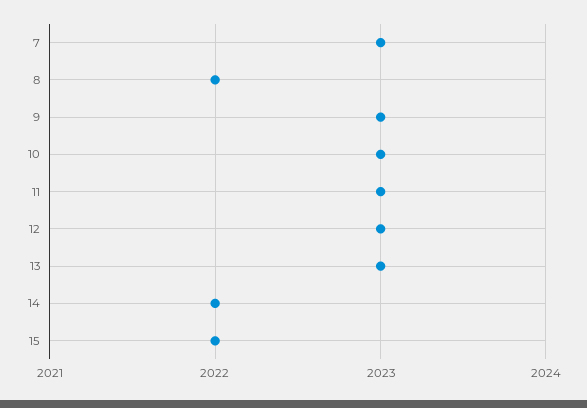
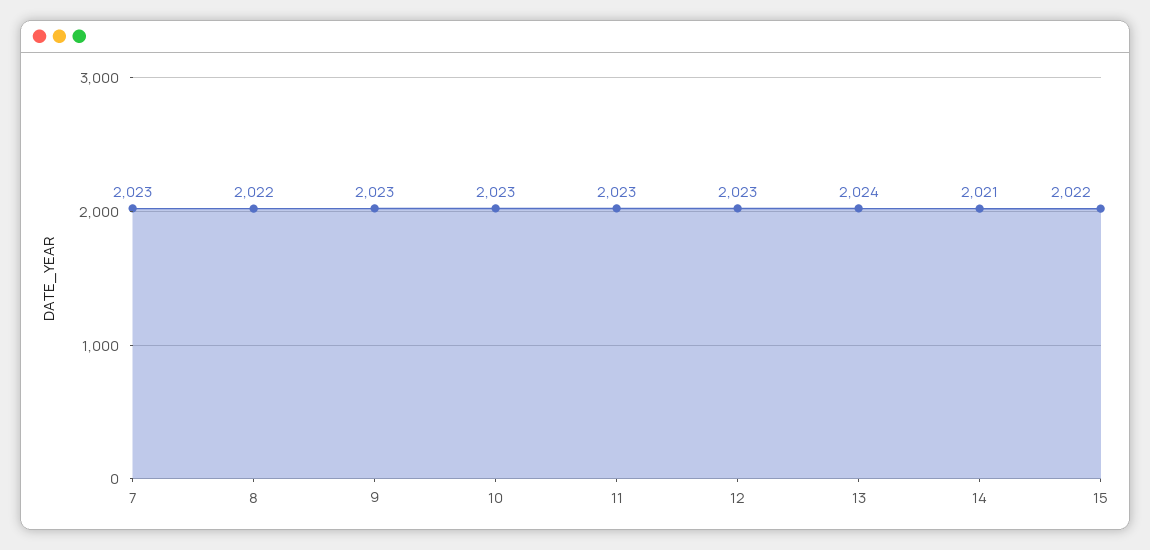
13: 2023 -> 2024
14: 2022 -> 2021

